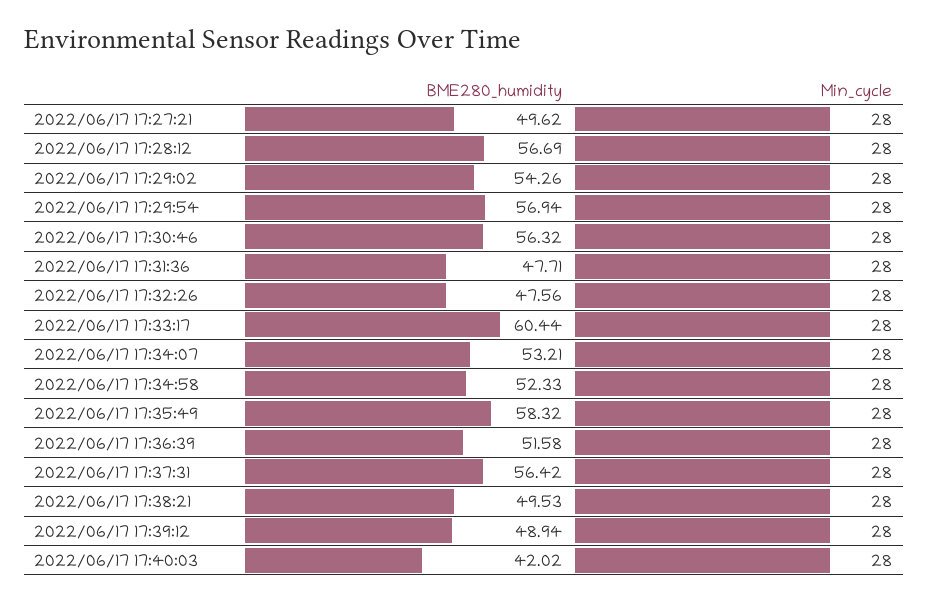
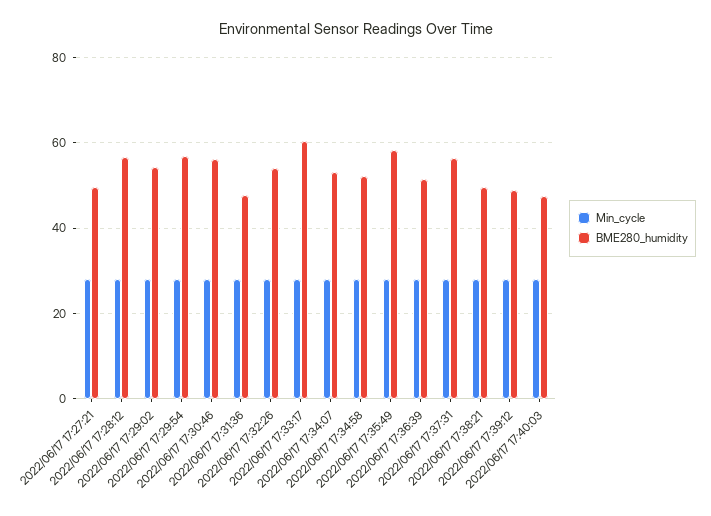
BME280_humidity, 2022/06/17 17:32:26: 47.56 -> 54
BME280_humidity, 2022/06/17 17:40:03: 42.02 -> 48

